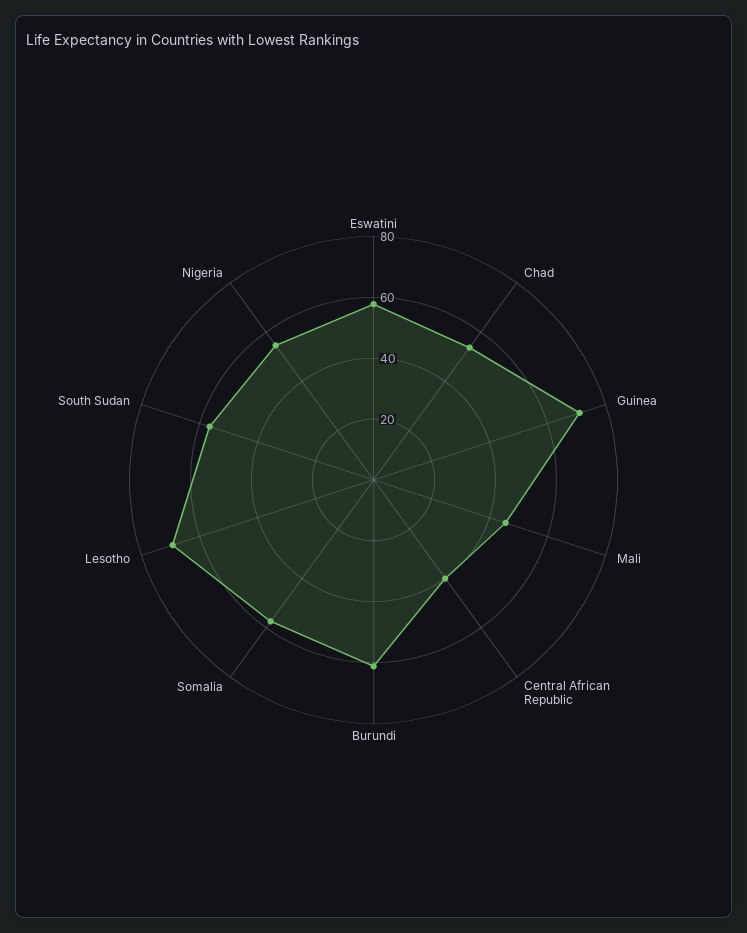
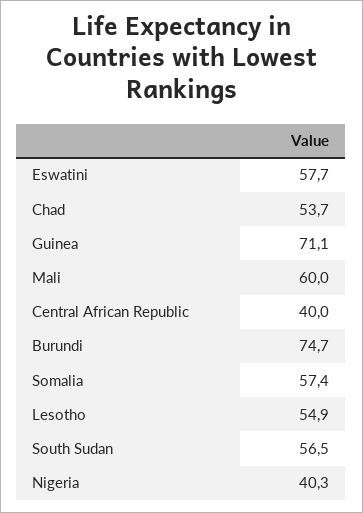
Mali: 45 -> 60
Burundi: 60 -> 74.7
Lesotho: 70 -> 54.9
Nigeria: 55 -> 40.3

